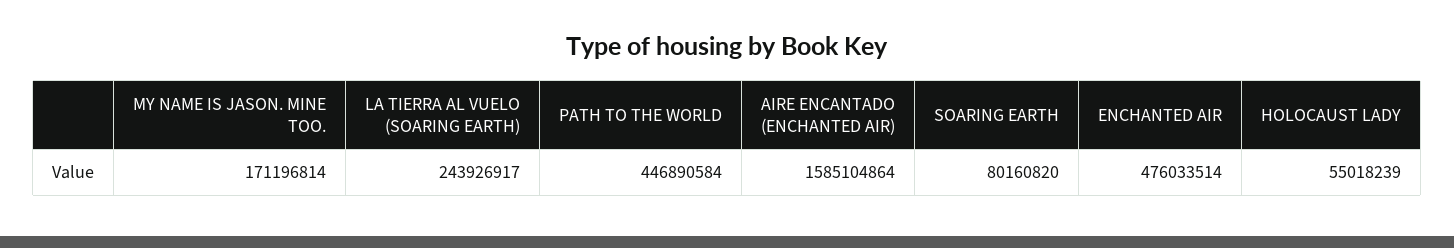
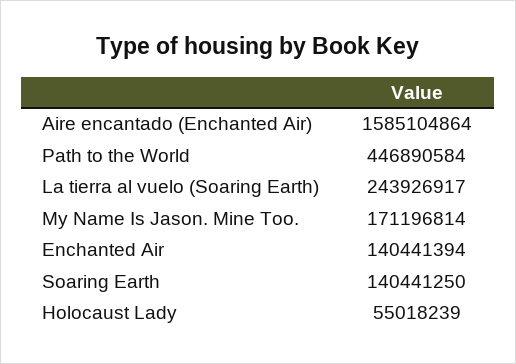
SOARING EARTH: 80160820 -> 140441250
ENCHANTED AIR: 476033514 -> 140441394

